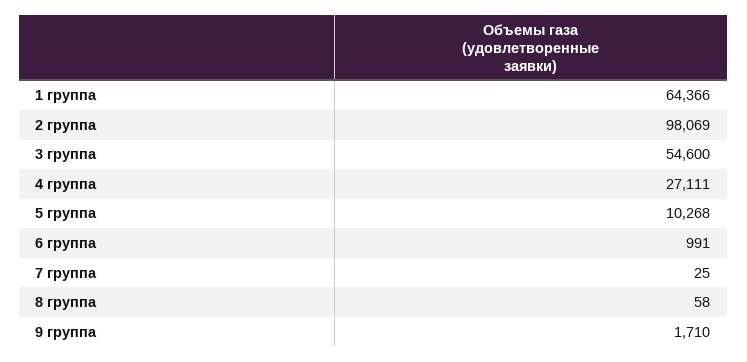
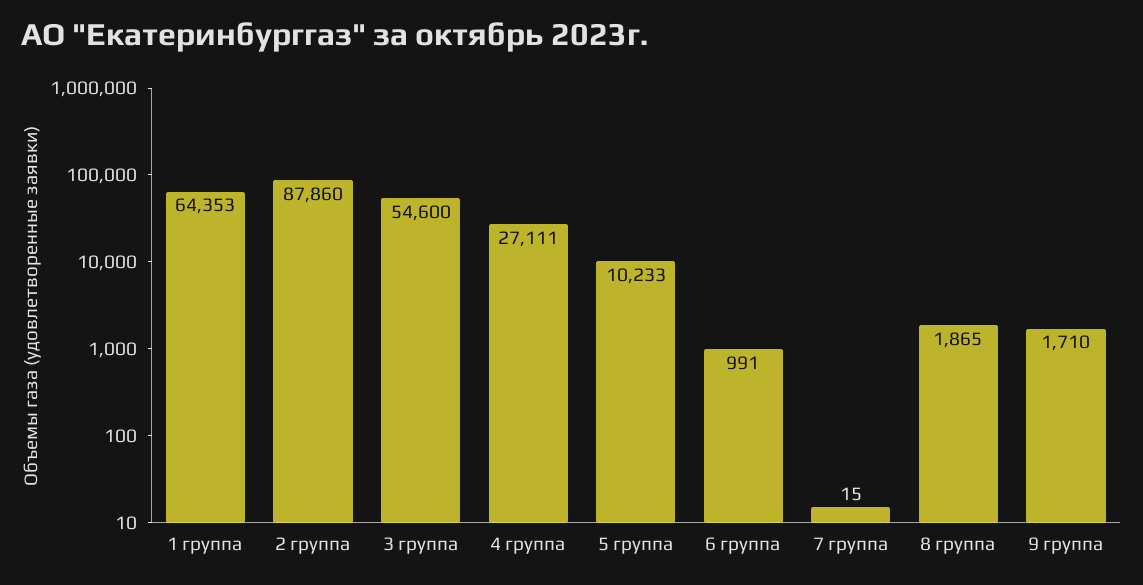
1 группа: 64366 -> 64353
2 группа: 98069 -> 87860
5 группа: 10268 -> 10233
7 группа: 25 -> 15
8 группа: 58 -> 1865

